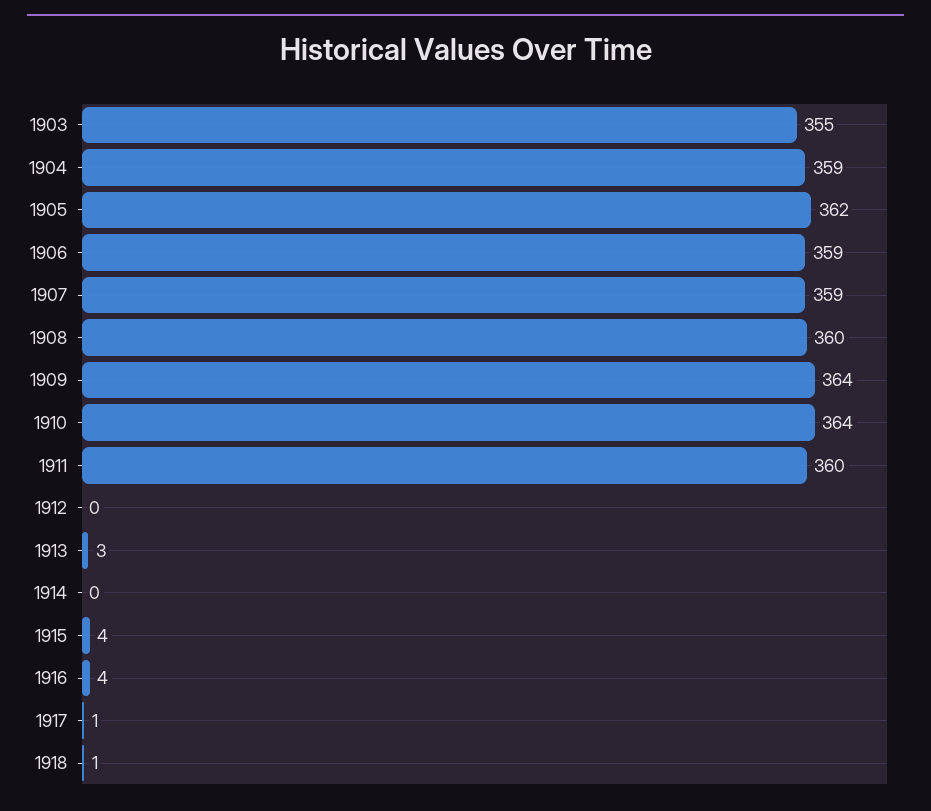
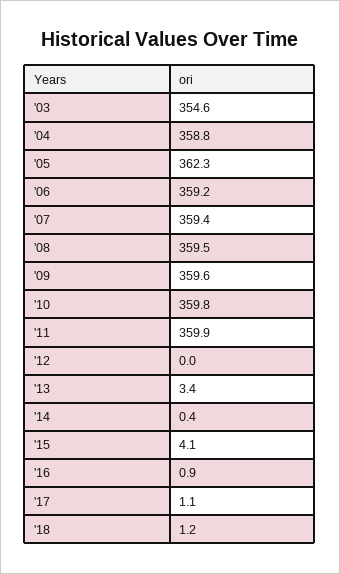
1909: 364 -> 359.6
1910: 364 -> 359.8
1916: 4 -> 0.9

